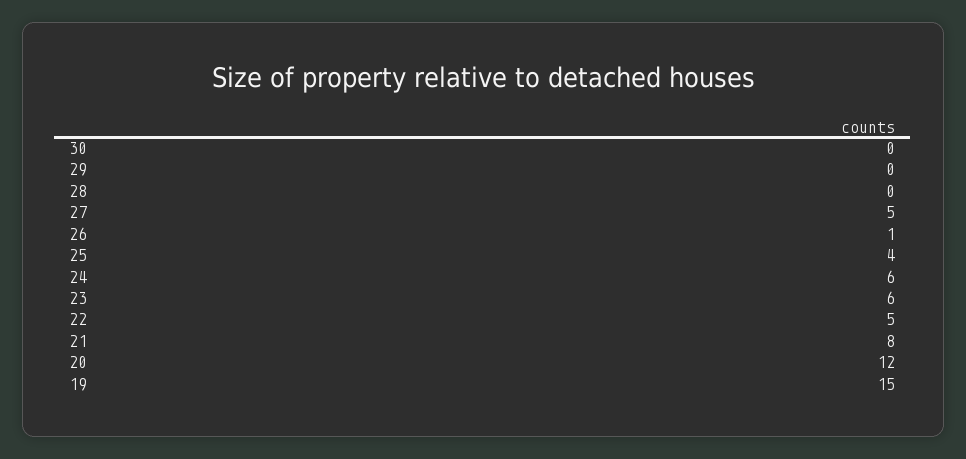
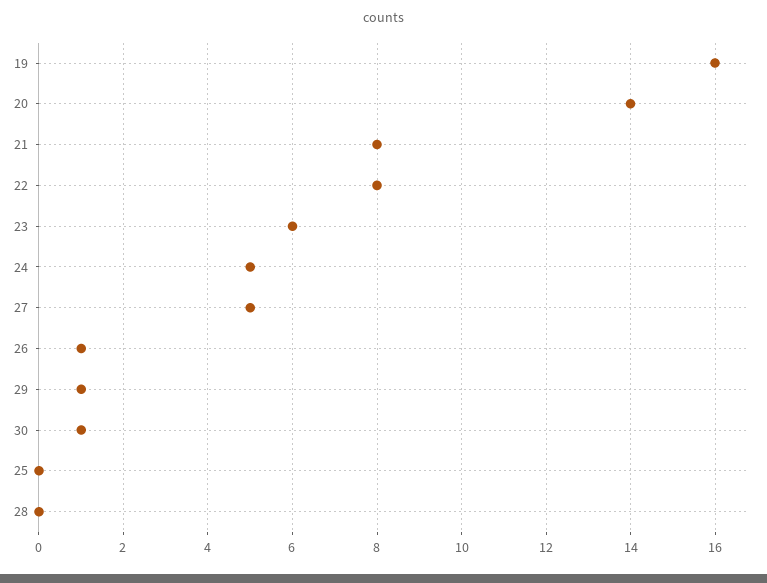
30: 0 -> 1
29: 0 -> 1
25: 4 -> 0
24: 6 -> 5
22: 5 -> 8
20: 12 -> 14
19: 15 -> 16

